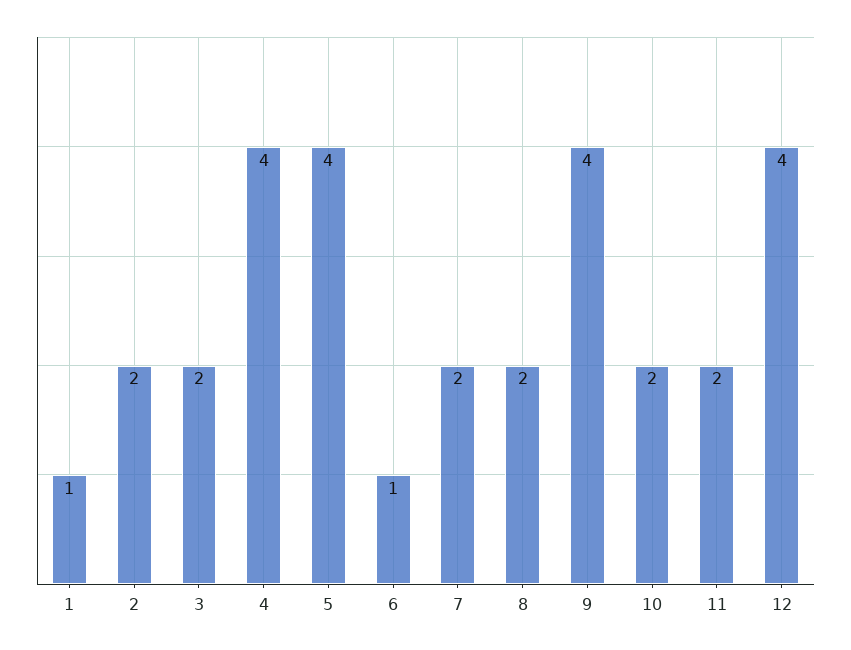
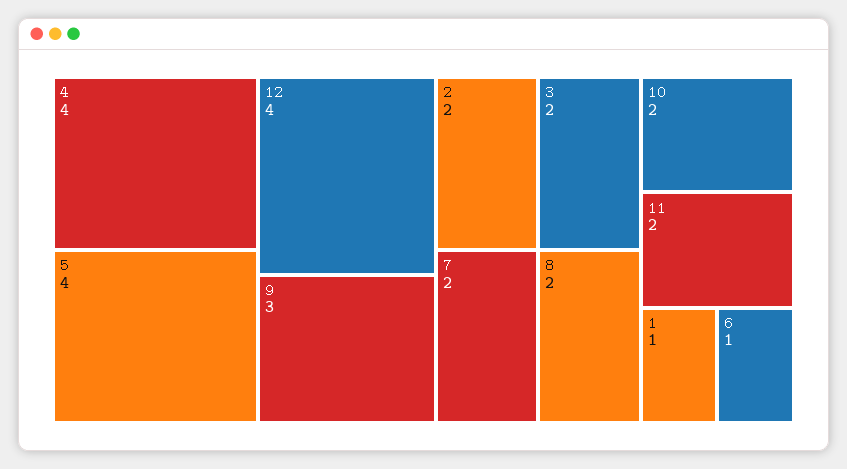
9: 4 -> 3

